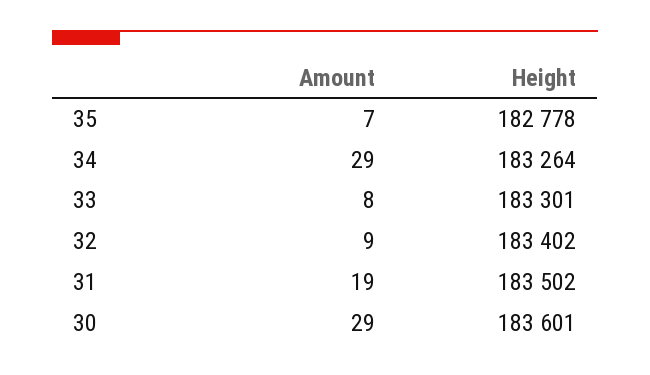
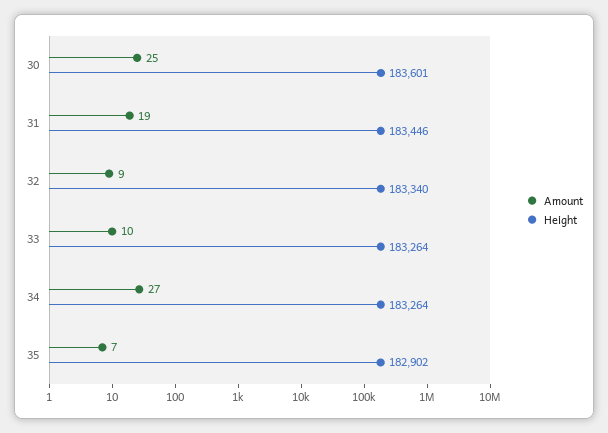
Height, 35: 182778 -> 182902
Amount, 34: 29 -> 27
Amount, 33: 8 -> 10
Height, 33: 183301 -> 183264
Height, 32: 183402 -> 183340
Height, 31: 183502 -> 183446
Amount, 30: 29 -> 25

